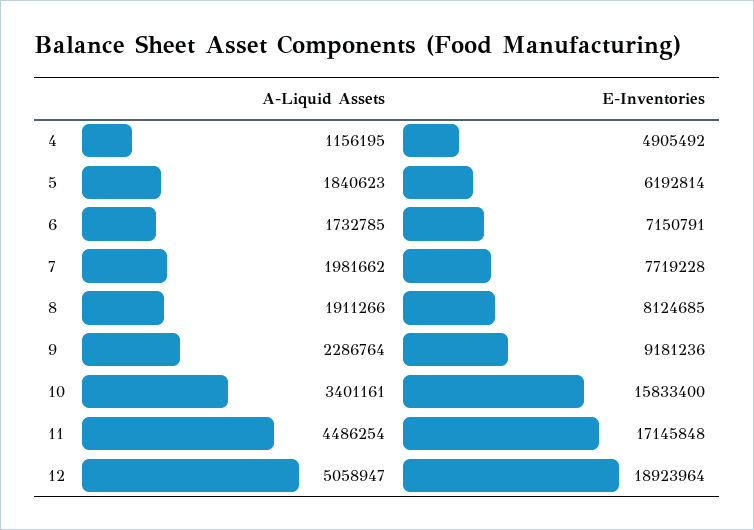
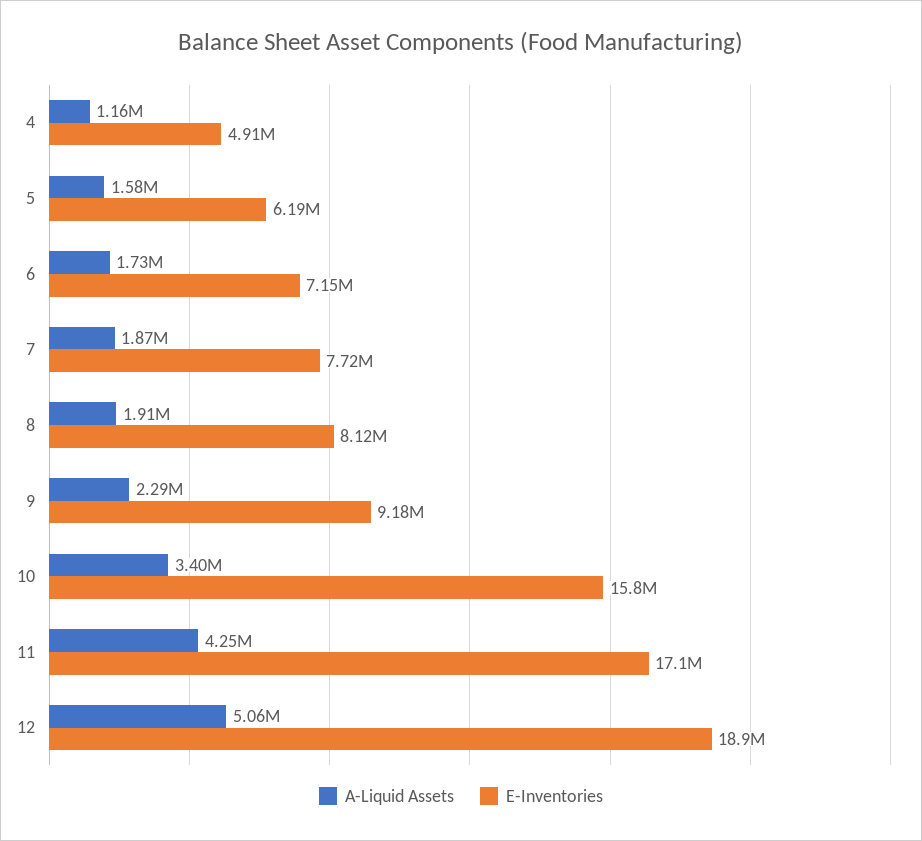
A-Liquid Assets, 5: 1840623 -> 1580000
A-Liquid Assets, 7: 1981662 -> 1870000
A-Liquid Assets, 11: 4486254 -> 4250000

